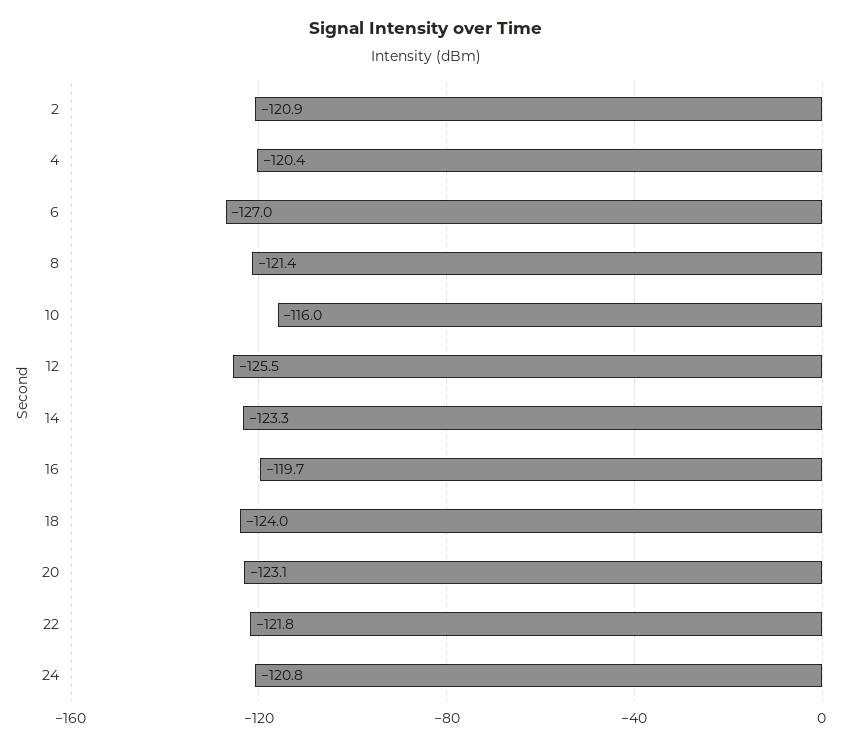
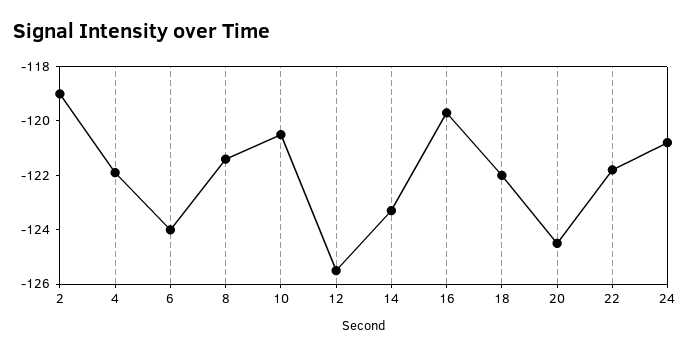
2: -120.9 -> -119
4: -120.4 -> -122
6: -127 -> -124
10: -116 -> -120.5
18: -124 -> -122
20: -123.1 -> -124.5

